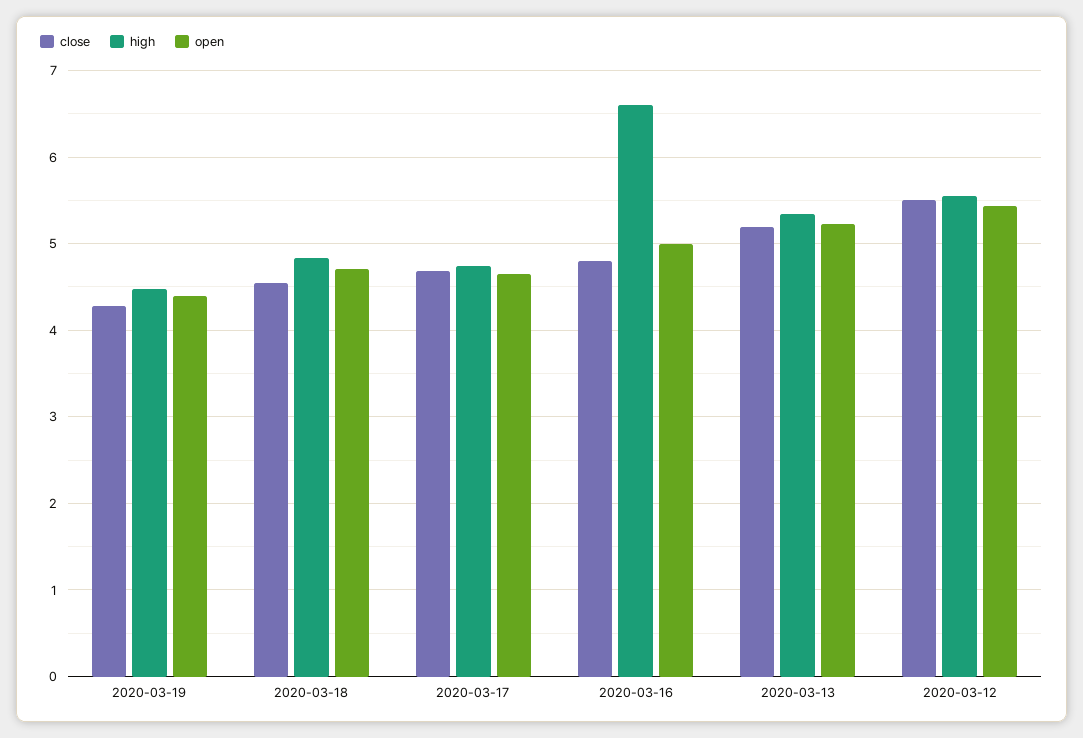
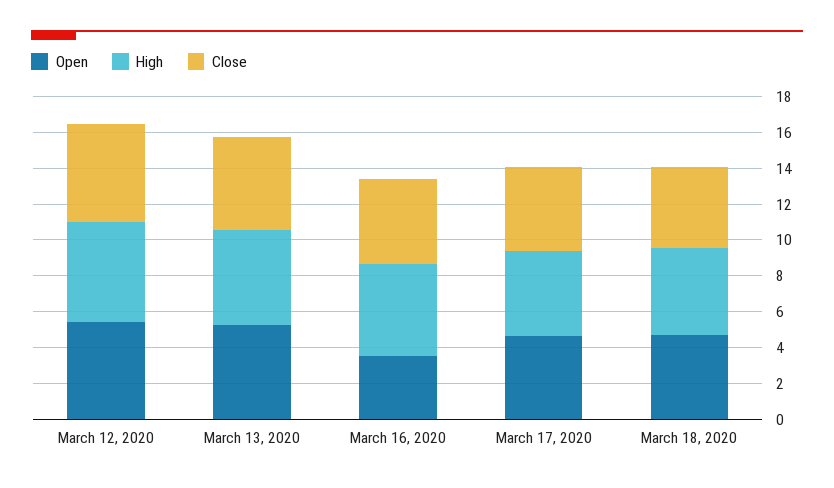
close, 2020-03-19: 4.3 -> none
high, 2020-03-19: 4.5 -> none
open, 2020-03-19: 4.4 -> none
high, 2020-03-16: 6.6 -> 5
open, 2020-03-16: 5 -> 3.5

